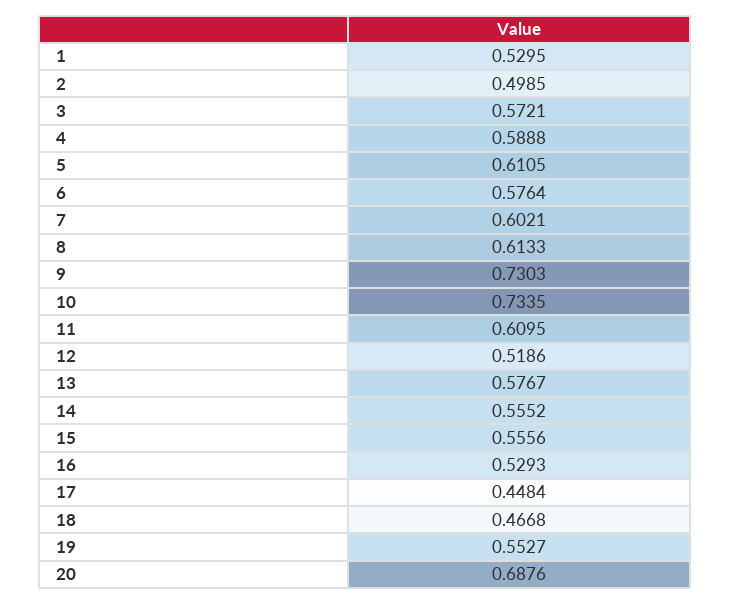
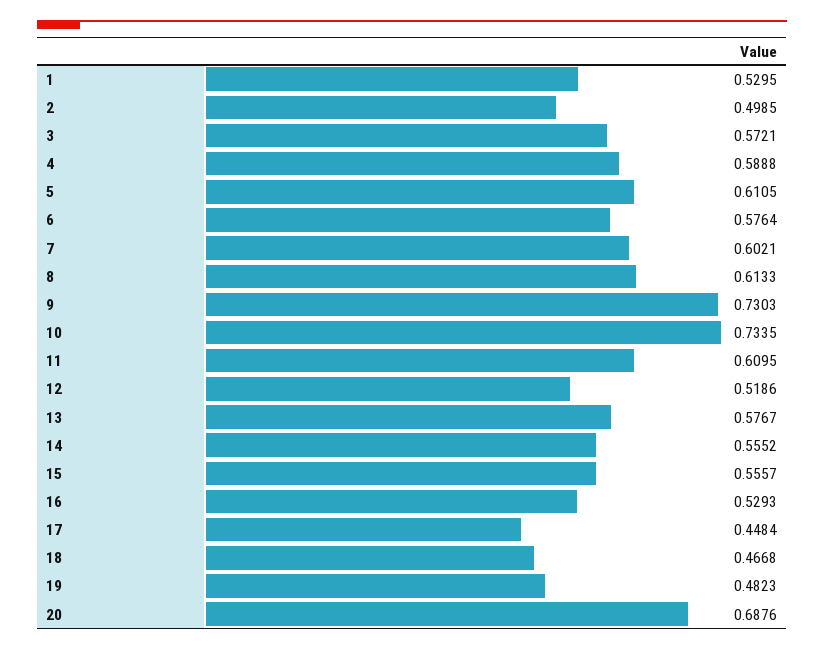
15: 0.5556 -> 0.5557
19: 0.5527 -> 0.4823

